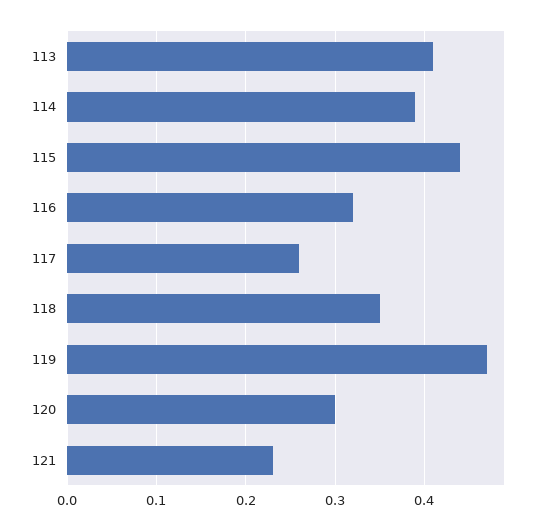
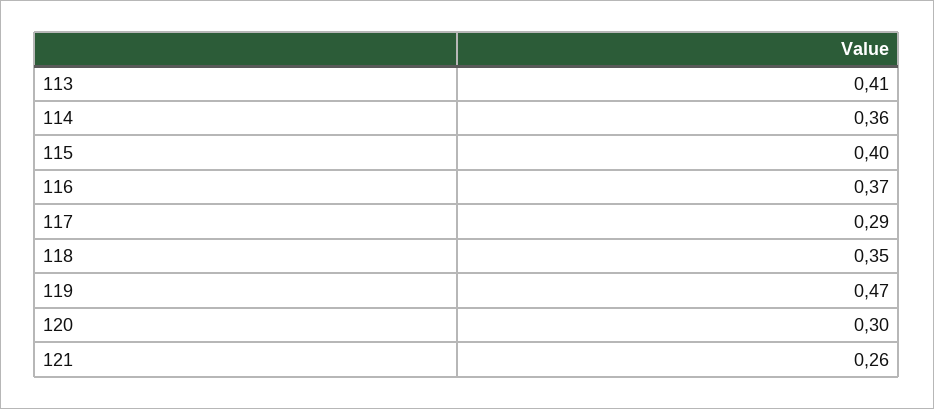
114: 0.39 -> 0.36
115: 0.44 -> 0.4
116: 0.32 -> 0.37
117: 0.26 -> 0.29
121: 0.23 -> 0.26

